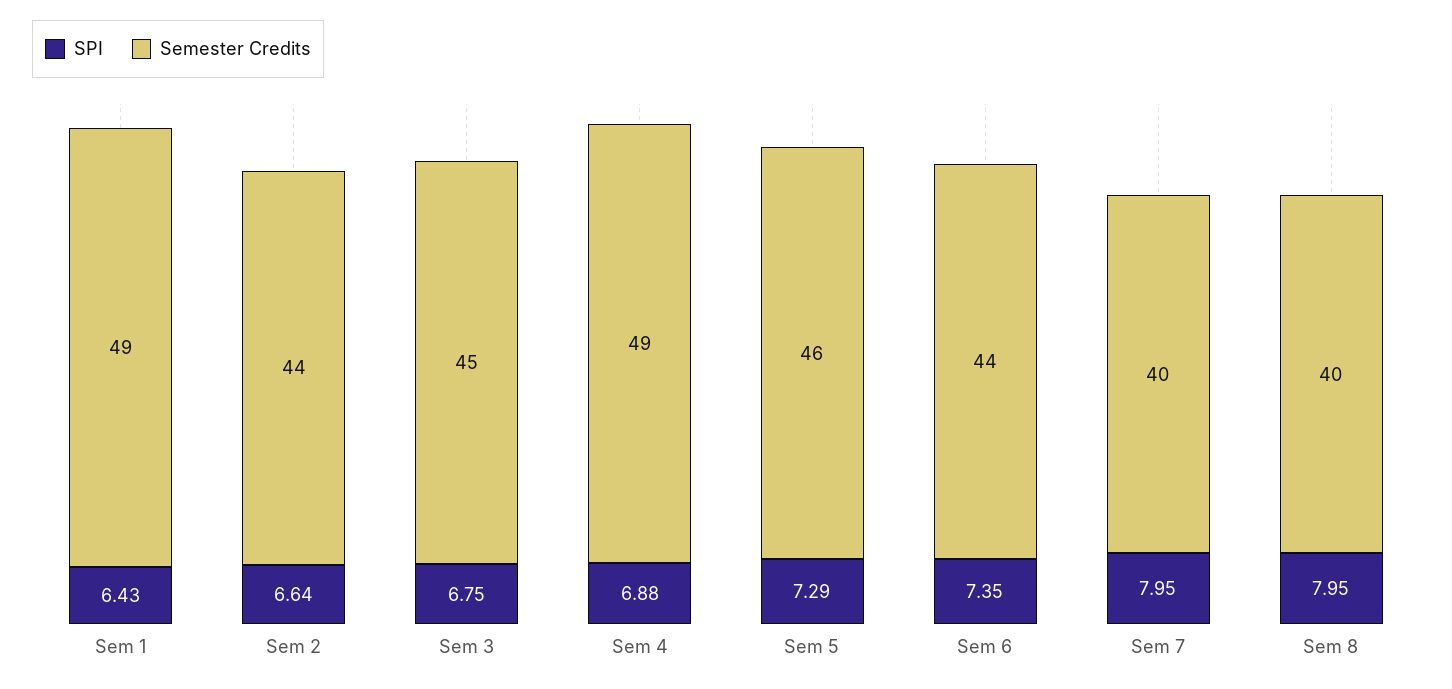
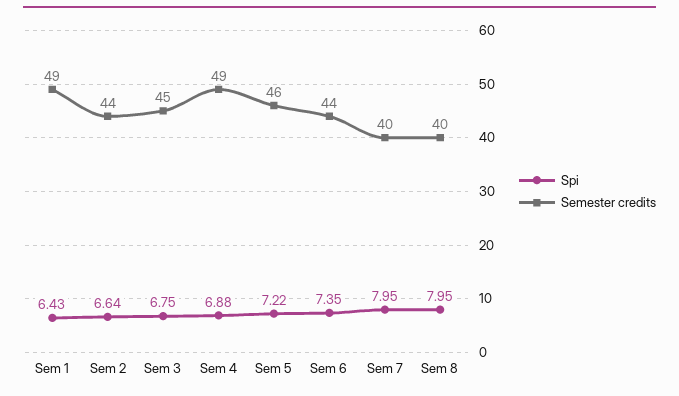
SPI, Sem 5: 7.29 -> 7.22

